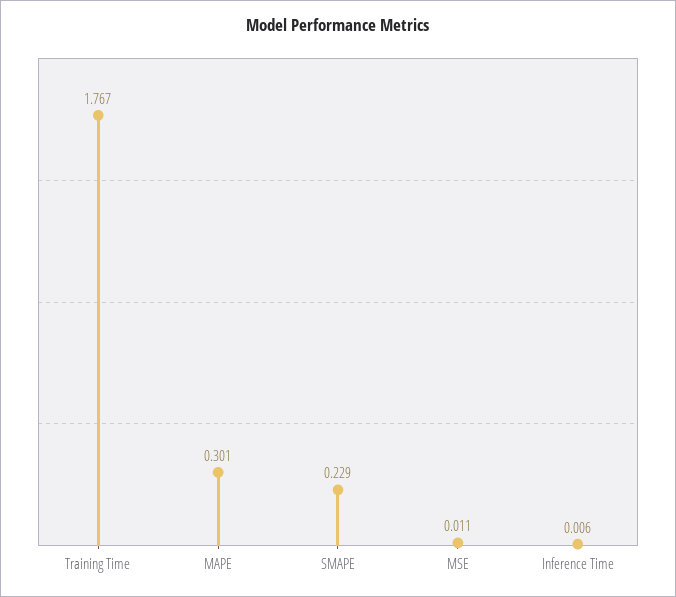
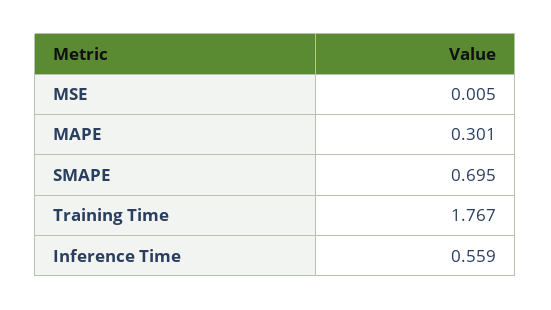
SMAPE: 0.229 -> 0.695
MSE: 0.011 -> 0.005
Inference Time: 0.006 -> 0.559

